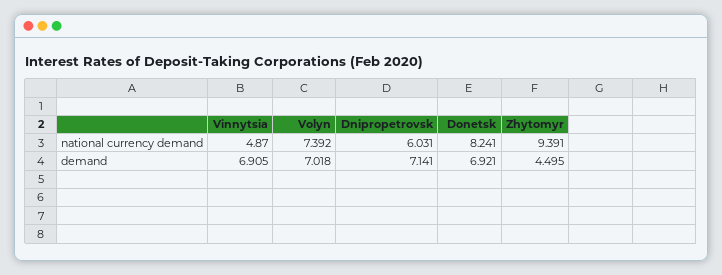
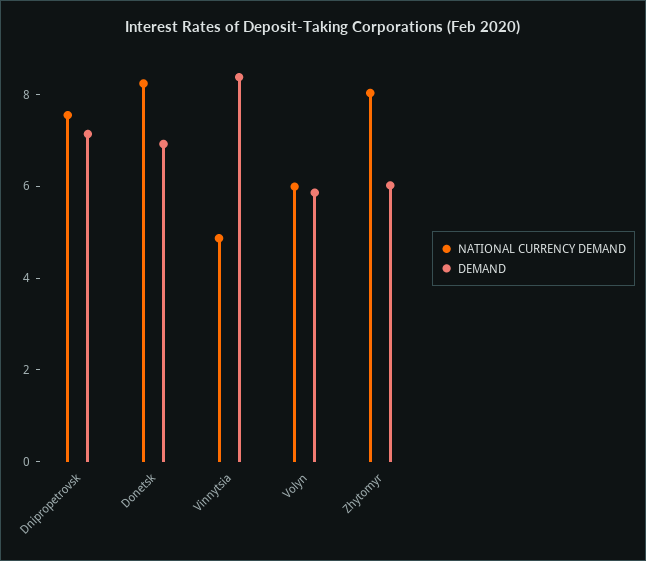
national currency demand, Volyn: 7.392 -> 6
national currency demand, Dnipropetrovsk: 6.031 -> 7.5
national currency demand, Zhytomyr: 9.391 -> 8
demand, Vinnytsia: 6.905 -> 8.5
demand, Volyn: 7.018 -> 6
demand, Zhytomyr: 4.495 -> 6

